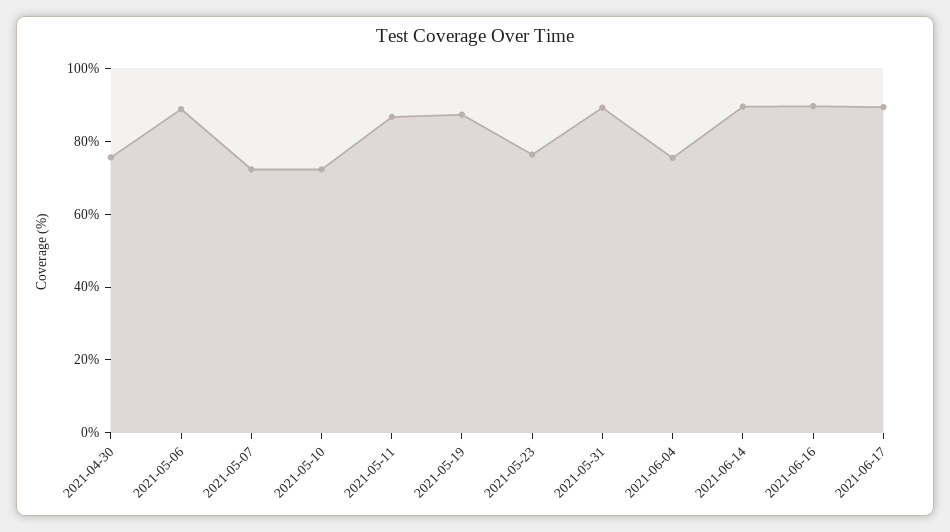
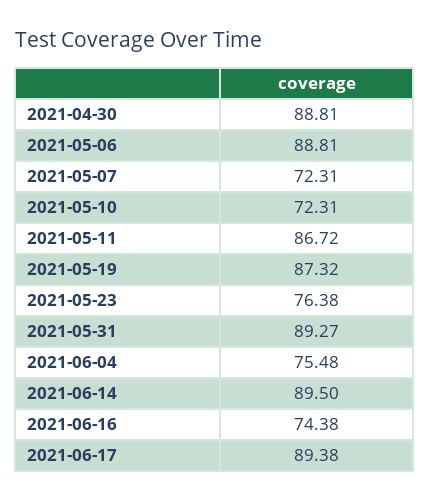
2021-04-30: 75 -> 88.81
2021-06-16: 90 -> 74.38

